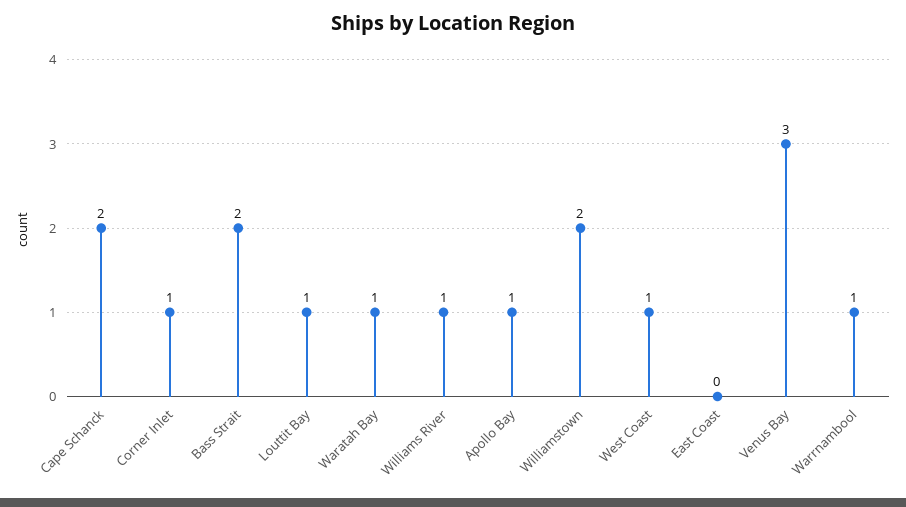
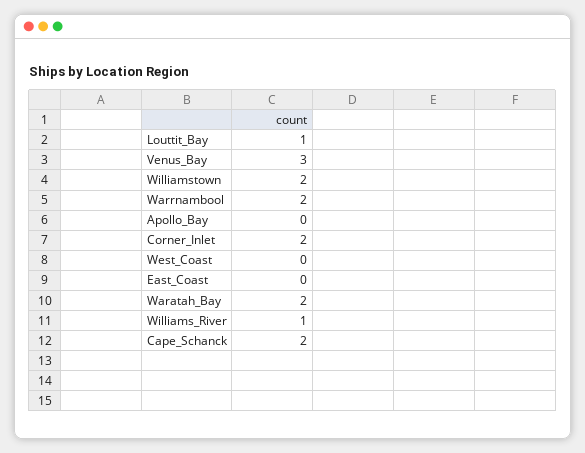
Corner Inlet: 1 -> 2
Bass Strait: 2 -> none
Waratah Bay: 1 -> 2
Apollo Bay: 1 -> 0
West Coast: 1 -> 0
Warrnambool: 1 -> 2

